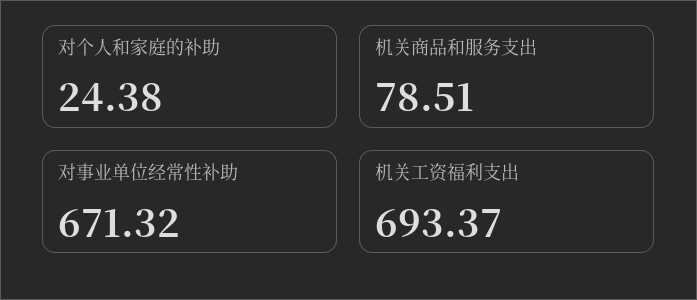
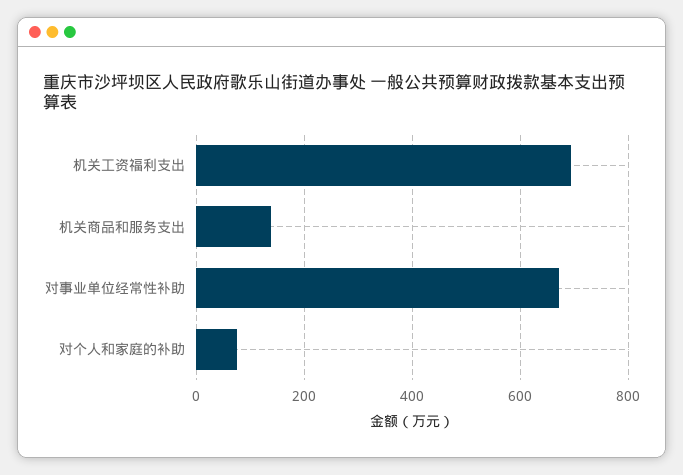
对个人和家庭的补助: 24.38 -> 80
机关商品和服务支出: 78.51 -> 140

